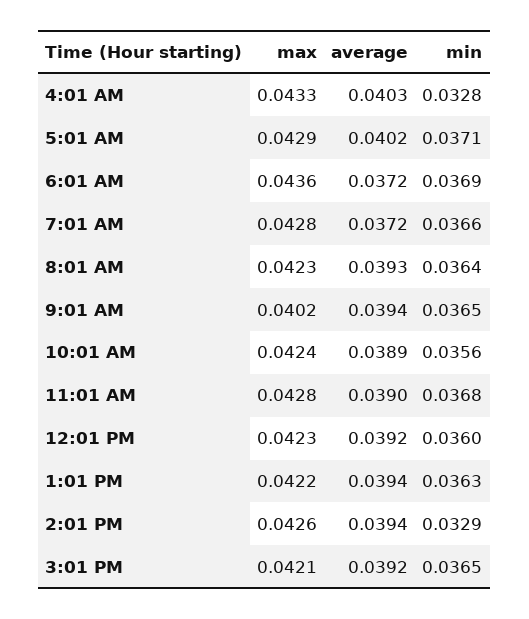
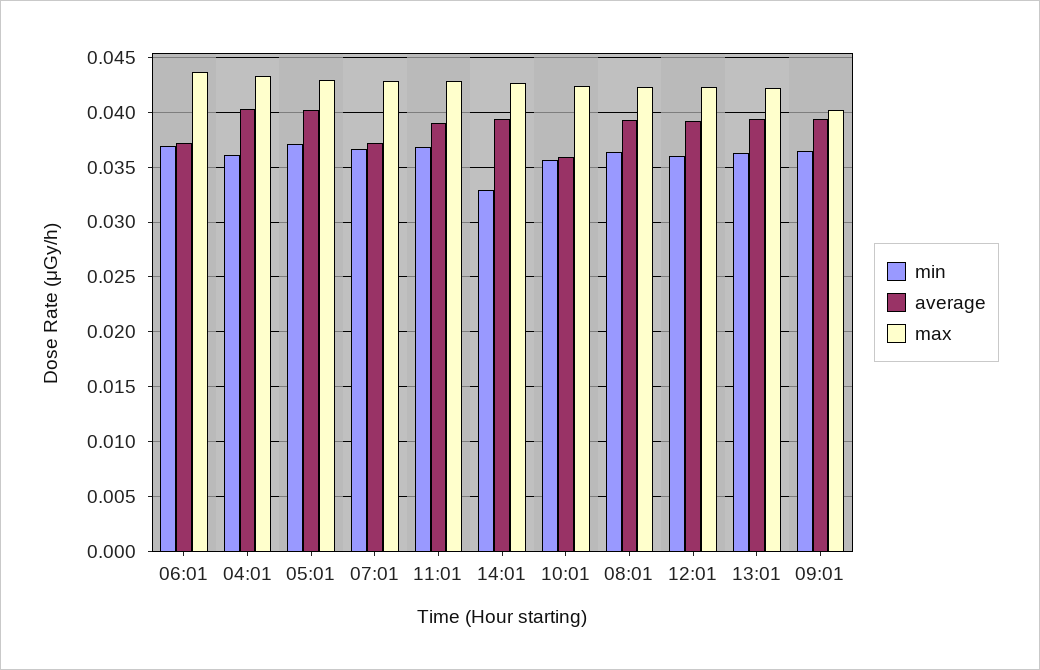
min, 4:01 AM: 0.0328 -> 0.036
average, 10:01 AM: 0.0389 -> 0.036
max, 3:01 PM: 0.0421 -> none
average, 3:01 PM: 0.0392 -> none
min, 3:01 PM: 0.0365 -> none

